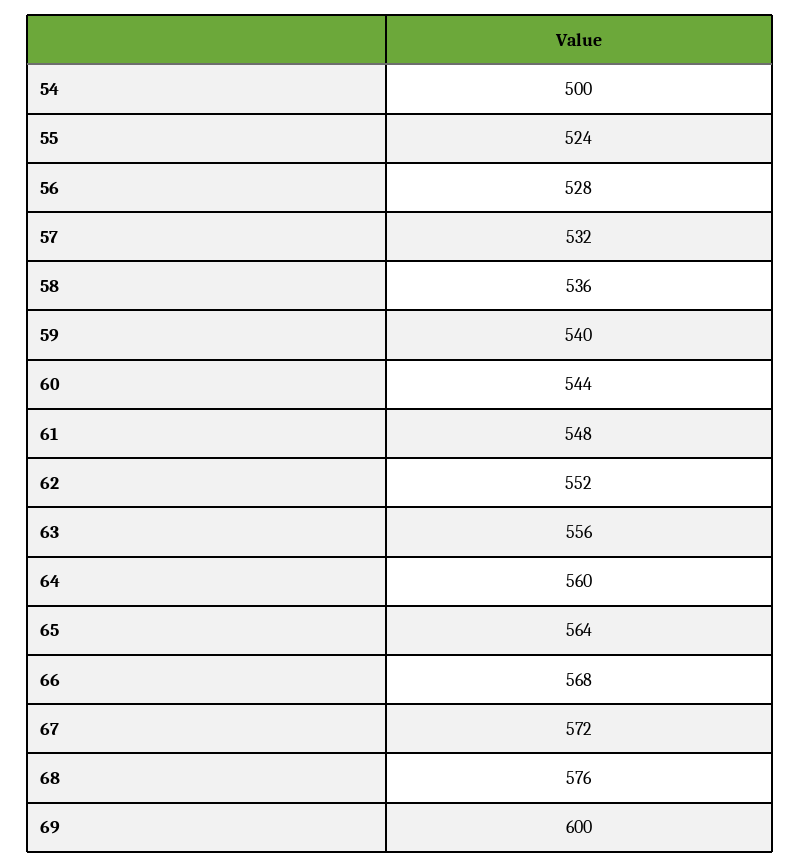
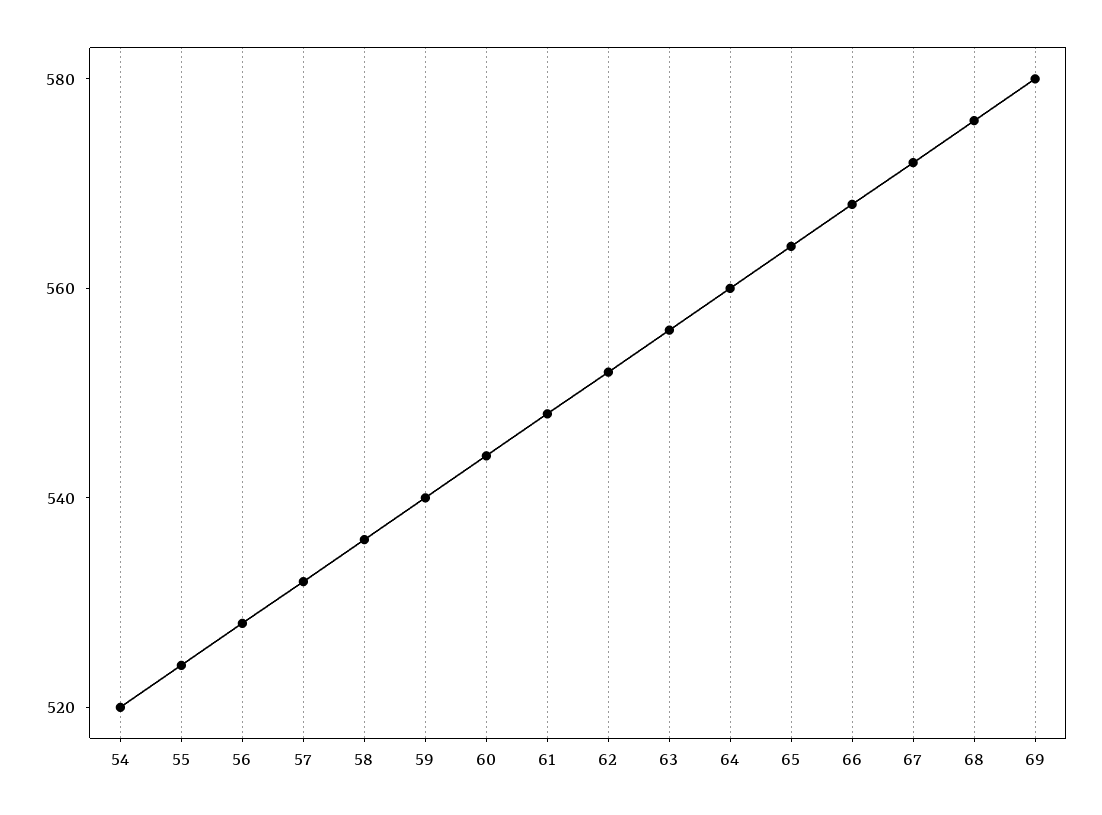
54: 500 -> 520
69: 600 -> 580

